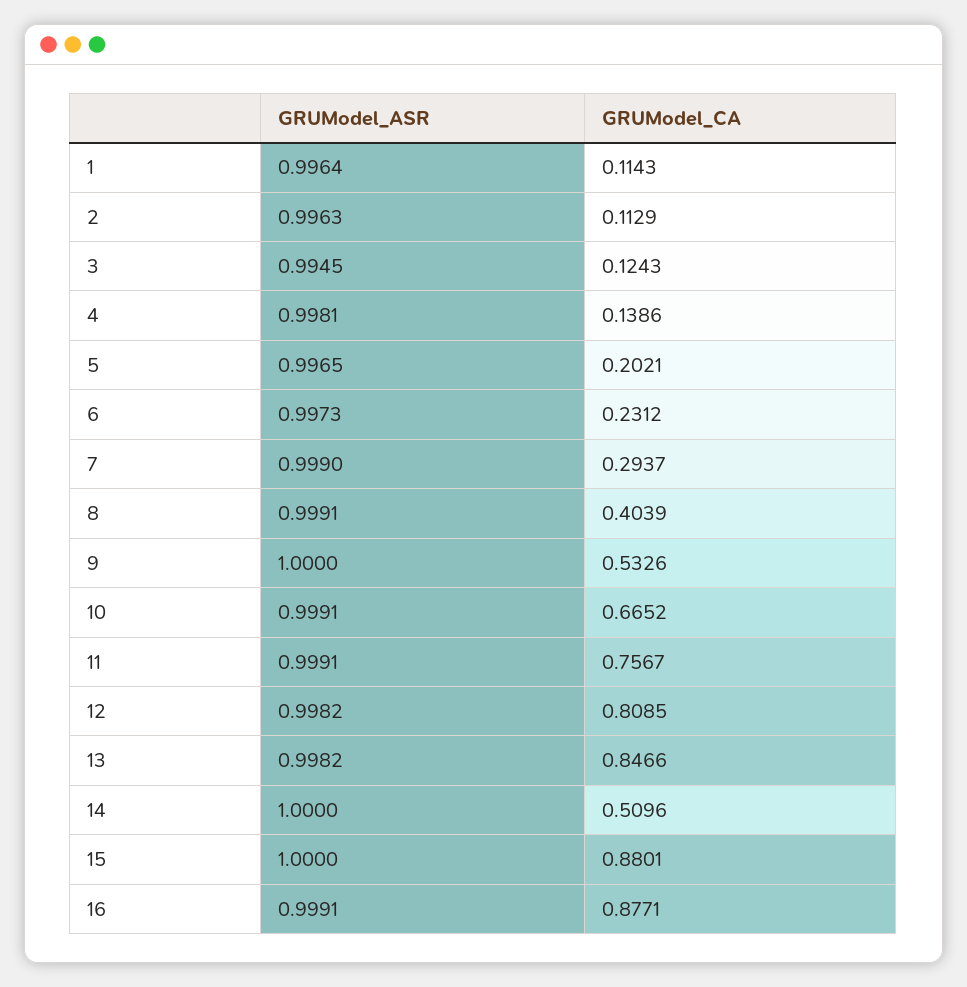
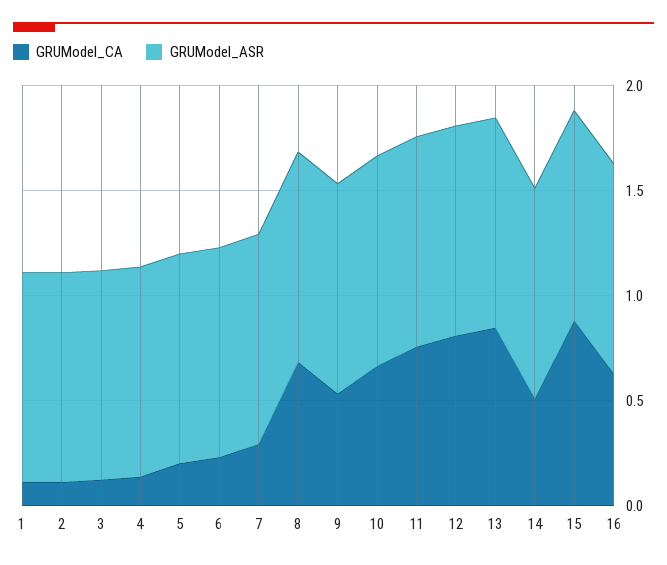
GRUModel_CA, 8: 0.4039 -> 0.7
GRUModel_CA, 16: 0.8771 -> 0.6

